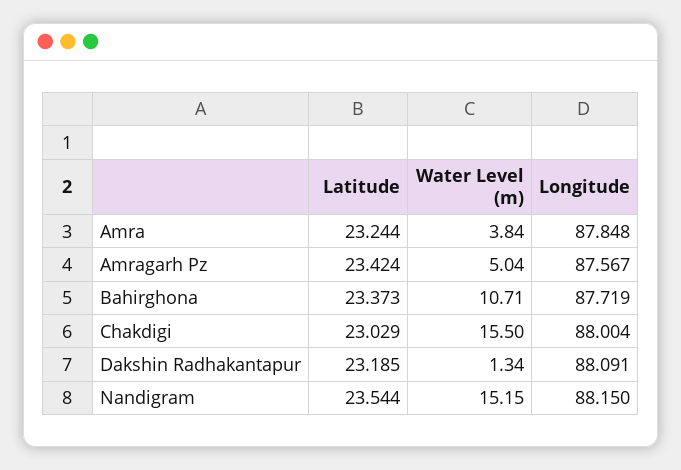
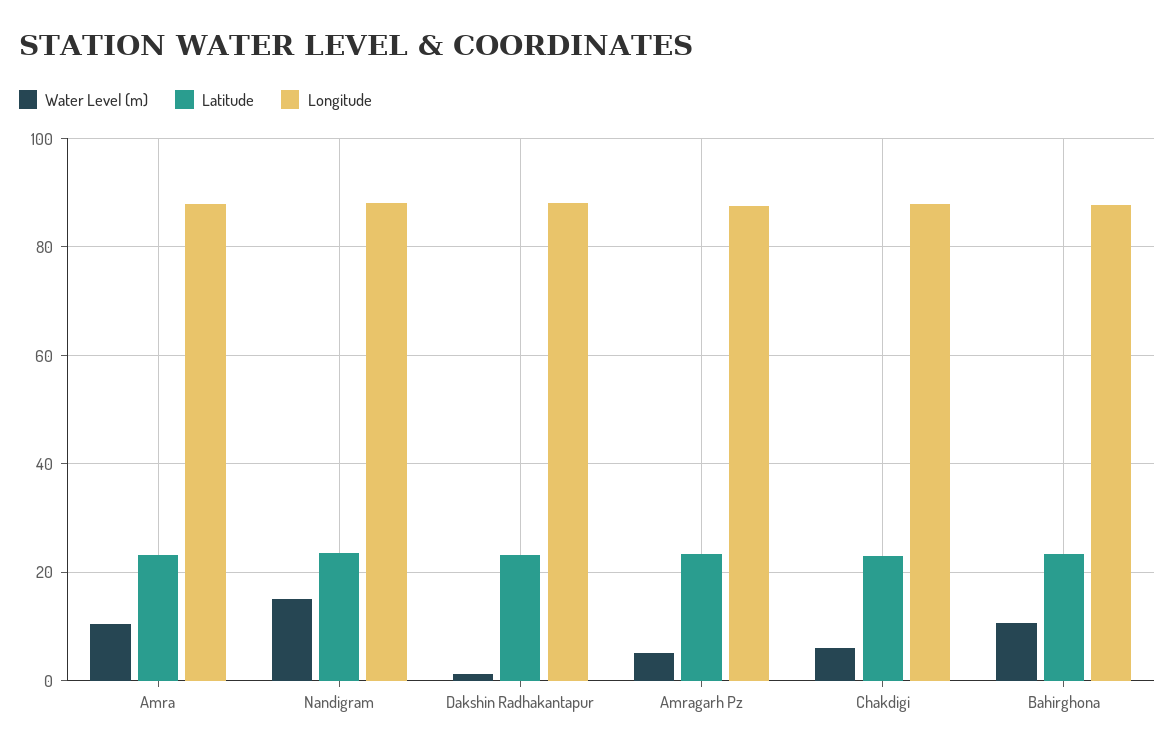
Water Level (m), Amra: 3.84 -> 10
Water Level (m), Chakdigi: 15.5 -> 6

